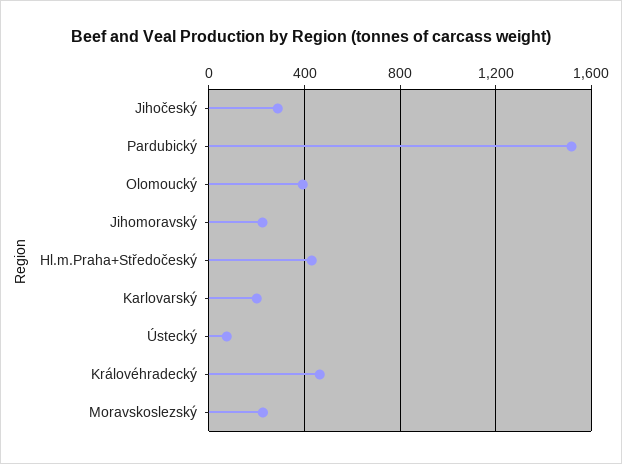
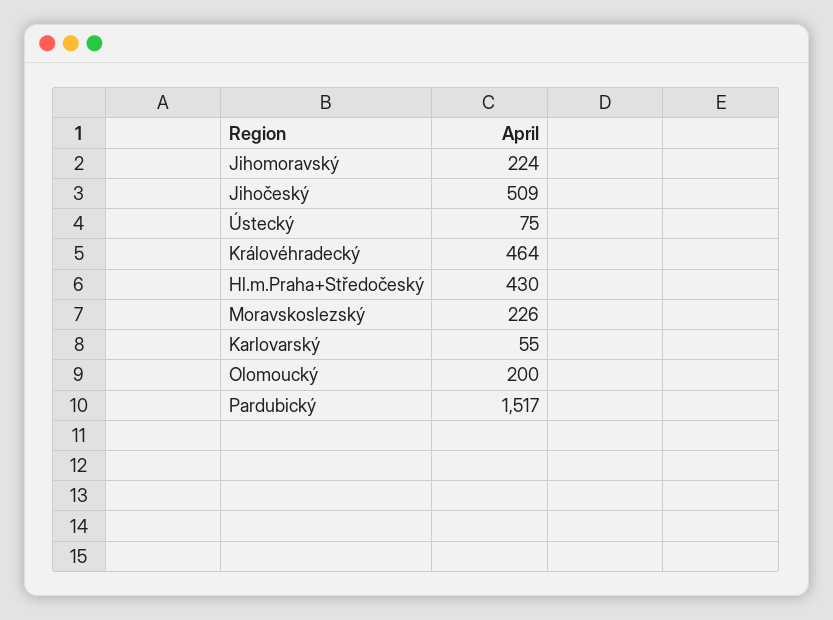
Jihočeský: 300 -> 509
Olomoucký: 400 -> 200
Karlovarský: 200 -> 55

